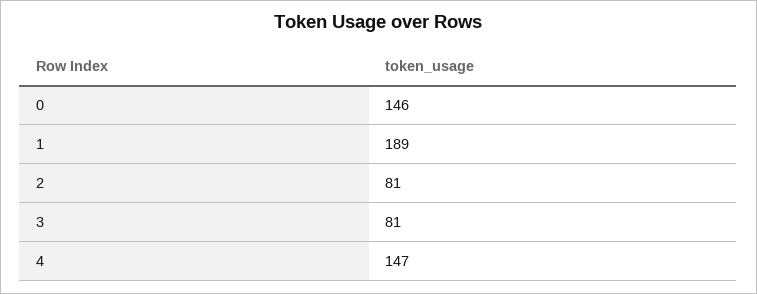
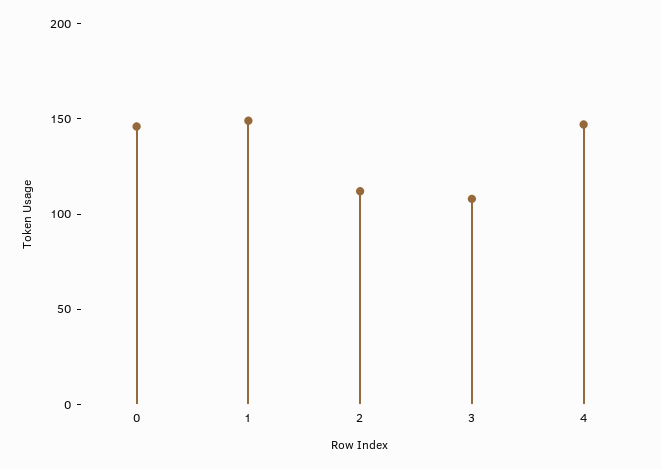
1: 189 -> 150
2: 81 -> 110
3: 81 -> 110

